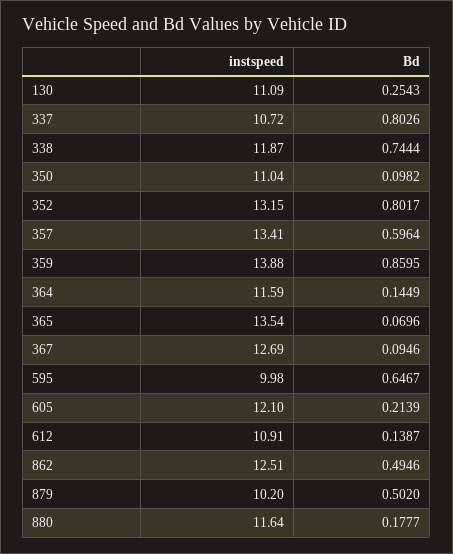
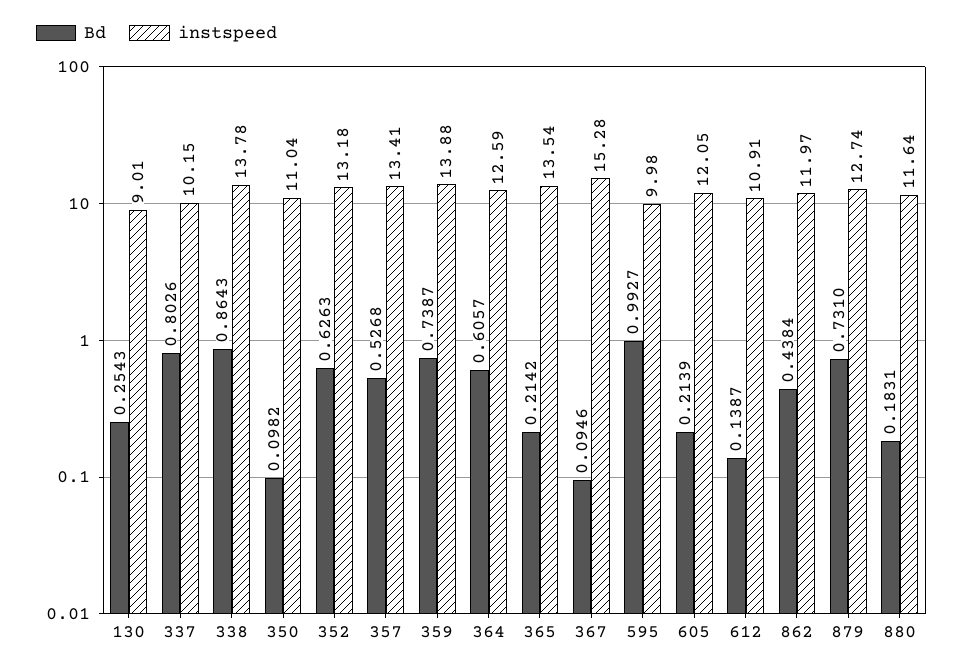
instspeed, 130: 11.09 -> 9.01
instspeed, 337: 10.72 -> 10.15
instspeed, 338: 11.87 -> 13.78
Bd, 338: 0.7444 -> 0.8643
instspeed, 352: 13.15 -> 13.18
Bd, 352: 0.8017 -> 0.6263
Bd, 357: 0.5964 -> 0.5268
Bd, 359: 0.8595 -> 0.7387
instspeed, 364: 11.59 -> 12.59
Bd, 364: 0.1449 -> 0.6057
Bd, 365: 0.0696 -> 0.2142
instspeed, 367: 12.69 -> 15.28
Bd, 595: 0.6467 -> 0.9927
instspeed, 605: 12.1 -> 12.05
instspeed, 862: 12.51 -> 11.97
Bd, 862: 0.4946 -> 0.4384
instspeed, 879: 10.2 -> 12.74
Bd, 879: 0.502 -> 0.731
Bd, 880: 0.1777 -> 0.1831

